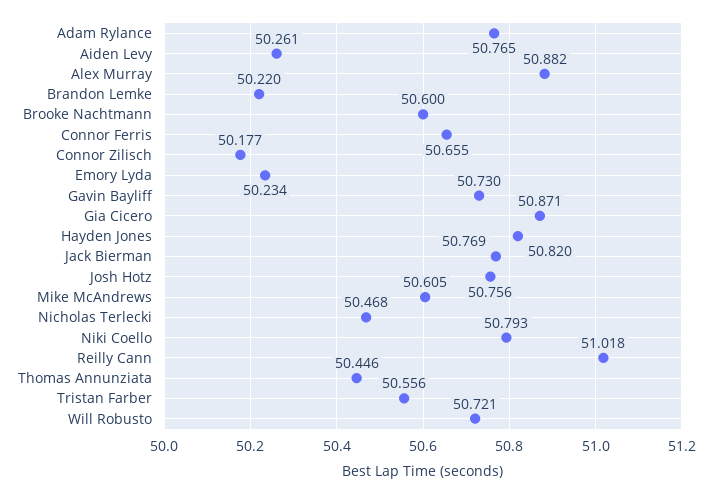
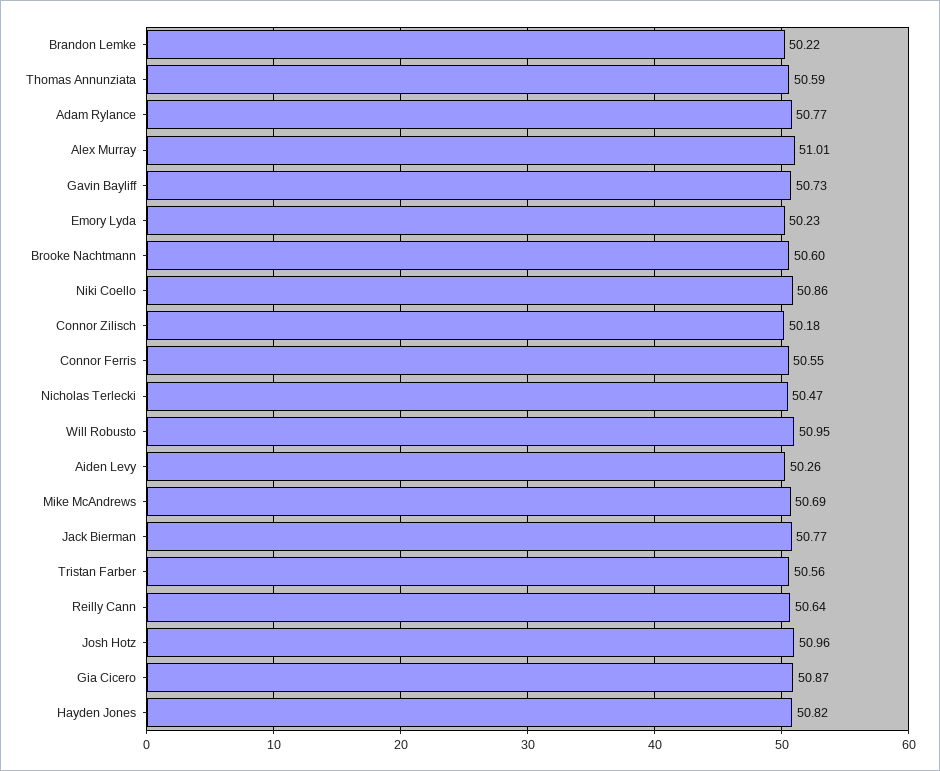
Alex Murray: 50.882 -> 51.01
Connor Ferris: 50.655 -> 50.55
Josh Hotz: 50.756 -> 50.96
Mike McAndrews: 50.605 -> 50.69
Niki Coello: 50.793 -> 50.86
Reilly Cann: 51.018 -> 50.64
Thomas Annunziata: 50.446 -> 50.59
Will Robusto: 50.721 -> 50.95

